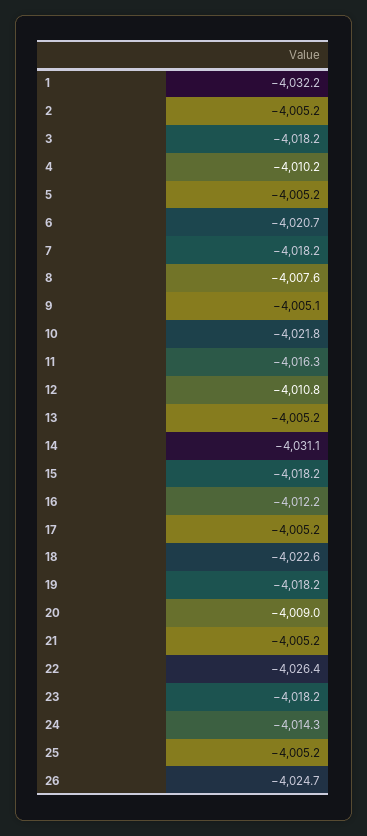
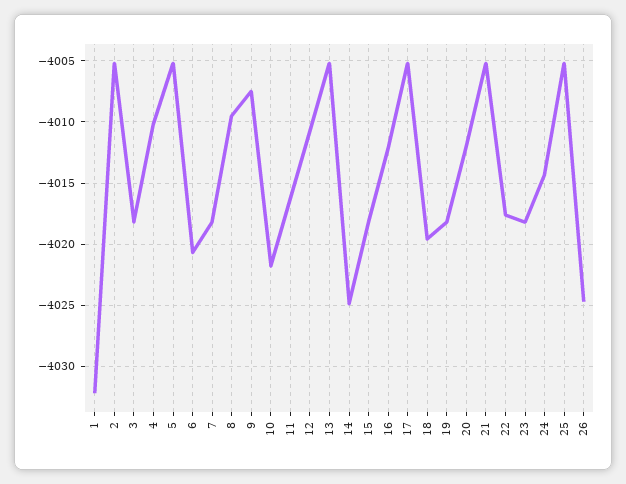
8: -4007.6 -> -4009.5
9: -4005.1 -> -4007.5
14: -4031.1 -> -4025
18: -4022.6 -> -4019.5
20: -4009 -> -4012
22: -4026.4 -> -4017.5

